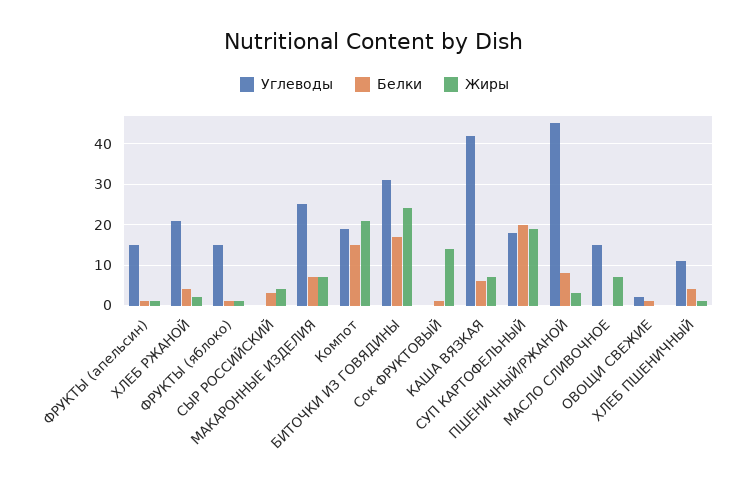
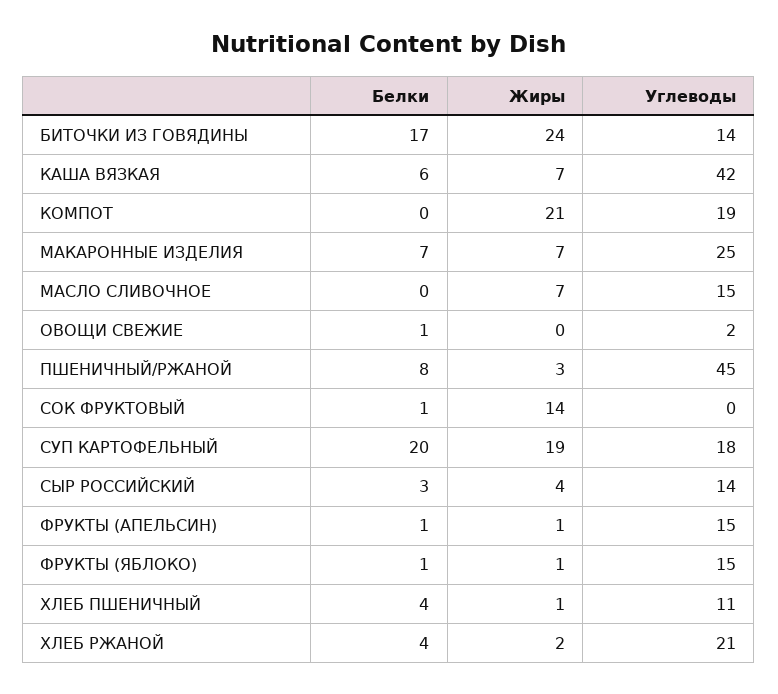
Углеводы, СЫР РОССИЙСКИЙ: 0 -> 14
Белки, Компот: 15 -> 0
Углеводы, БИТОЧКИ ИЗ ГОВЯДИНЫ: 30 -> 14

